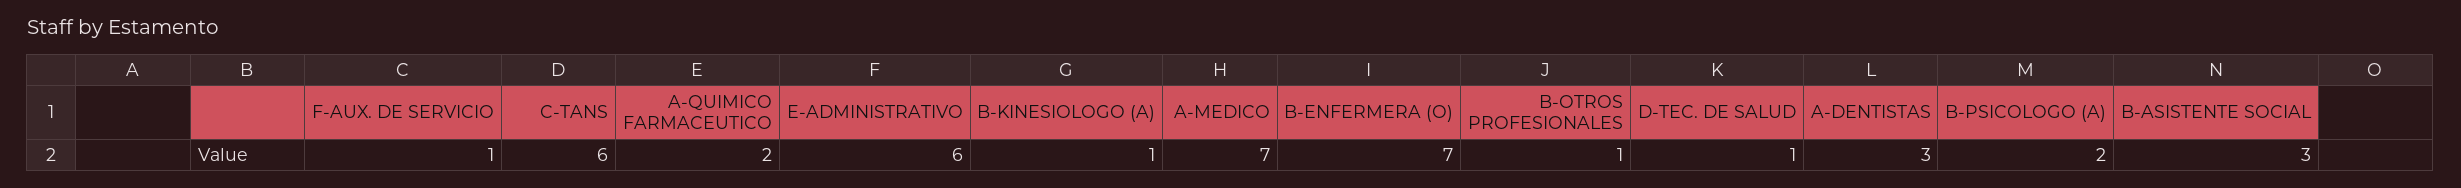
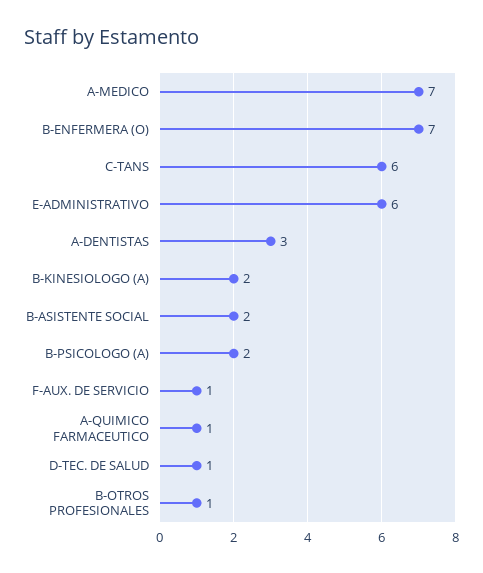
A-QUIMICO FARMACEUTICO: 2 -> 1
B-KINESIOLOGO (A): 1 -> 2
B-ASISTENTE SOCIAL: 3 -> 2

